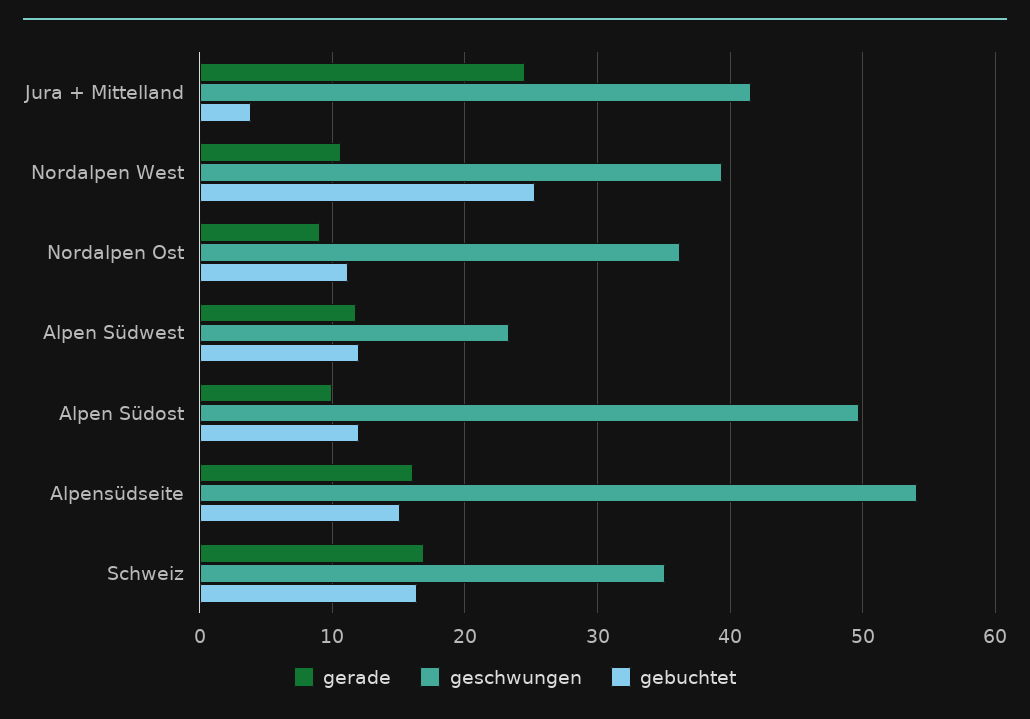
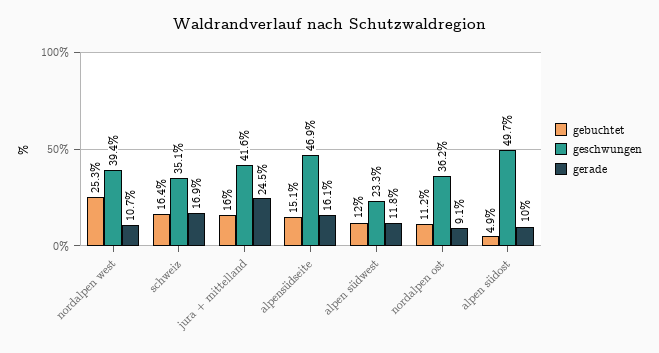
gebuchtet, Jura + Mittelland: 4 -> 16
gebuchtet, Alpen Südost: 12 -> 4.9
geschwungen, Alpensüdseite: 54 -> 46.9

